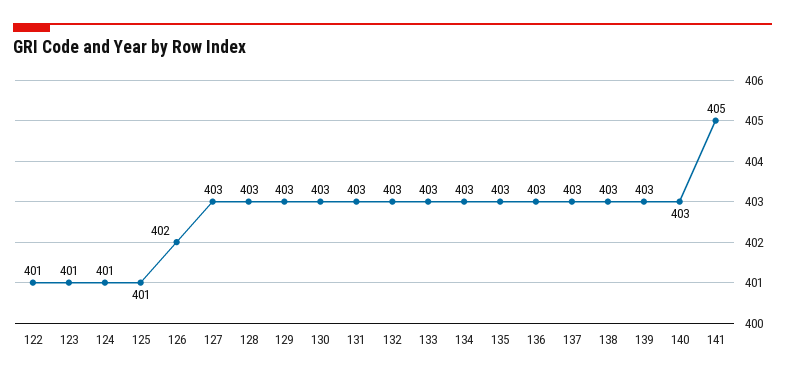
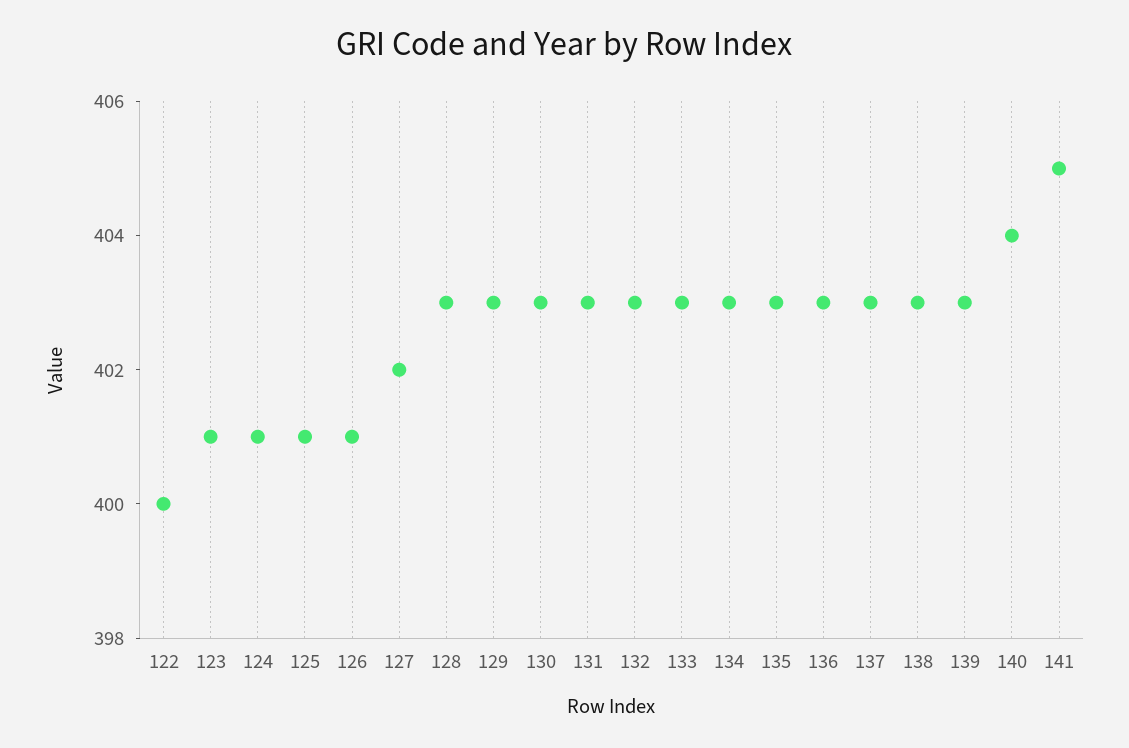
122: 401 -> 400
126: 402 -> 401
127: 403 -> 402
140: 403 -> 404

